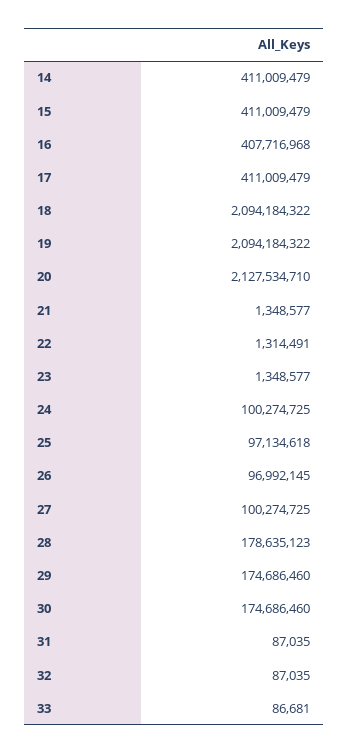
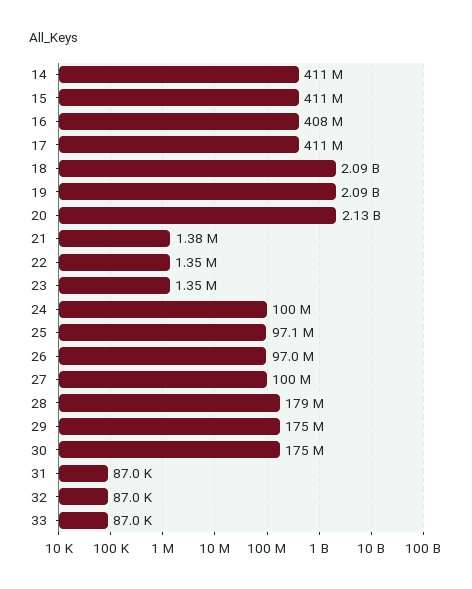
21: 1348577 -> 1380000
22: 1314491 -> 1350000
33: 86681 -> 87000

